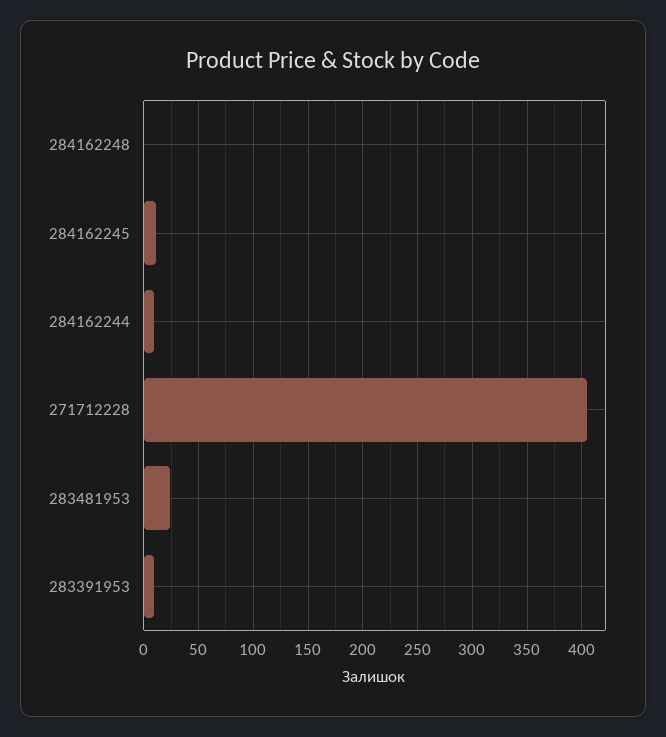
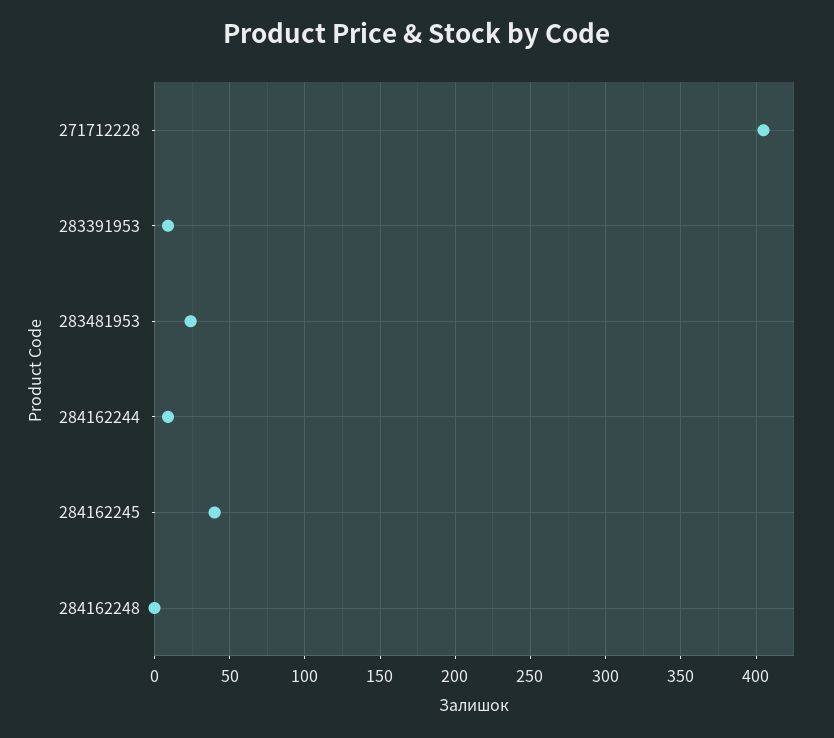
284162245: 10 -> 40

